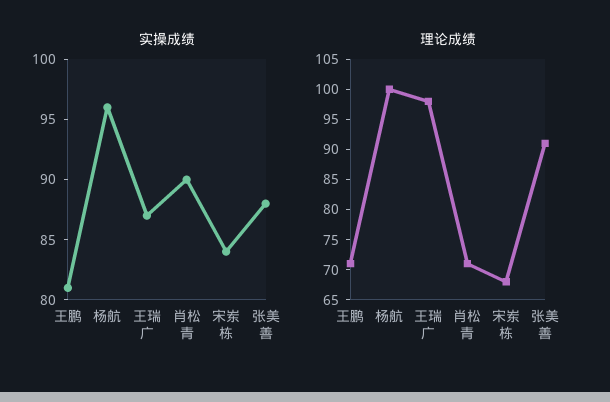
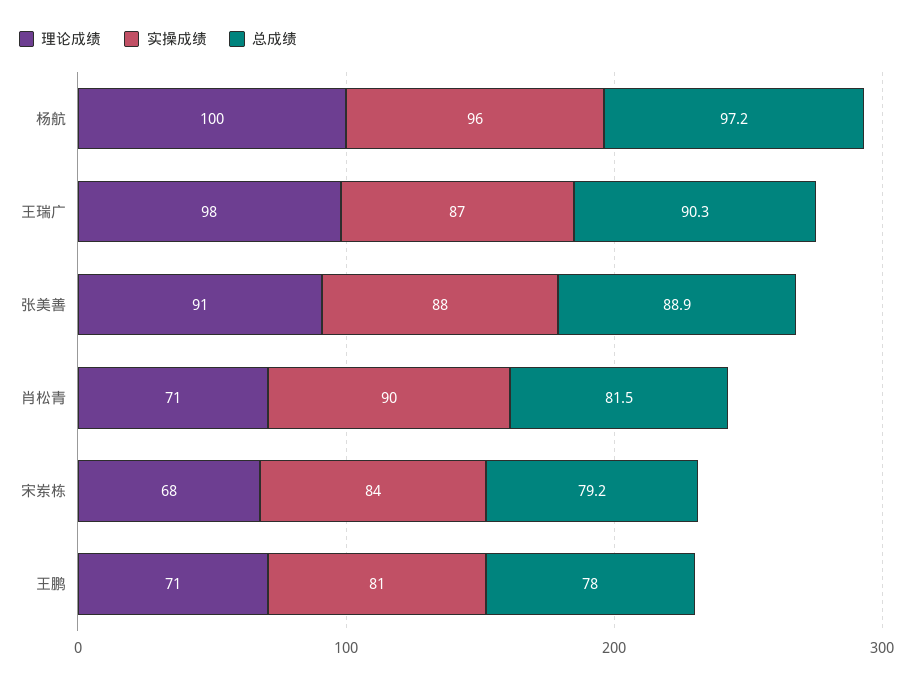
总成绩, 杨航: none -> 97.2
总成绩, 王瑞广: none -> 90.3
总成绩, 张美善: none -> 88.9
总成绩, 肖松青: none -> 81.5
总成绩, 宋岽栋: none -> 79.2
总成绩, 王鹏: none -> 78

